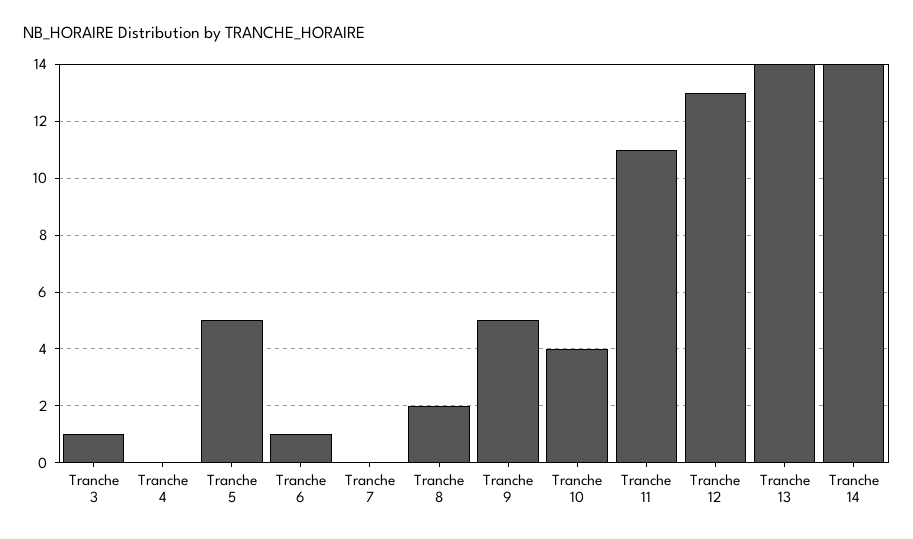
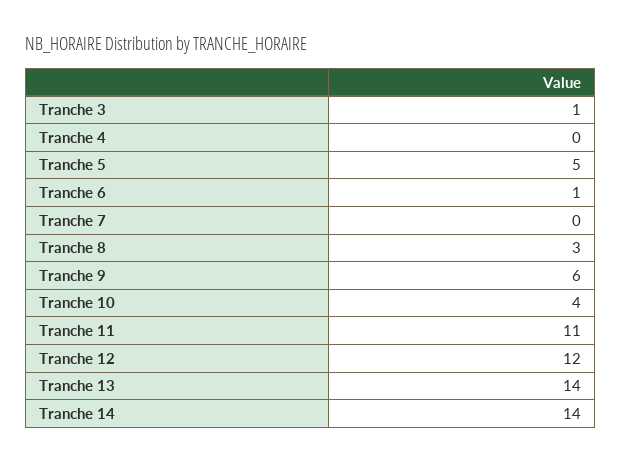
Tranche 8: 2 -> 3
Tranche 9: 5 -> 6
Tranche 12: 13 -> 12

